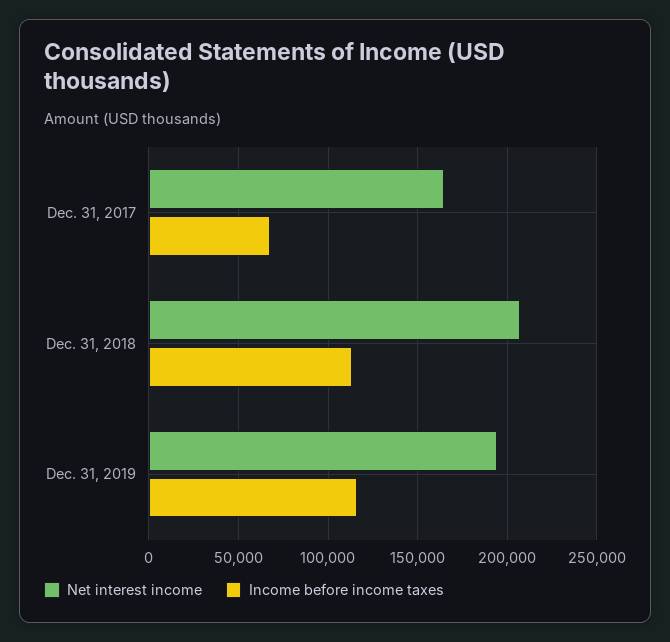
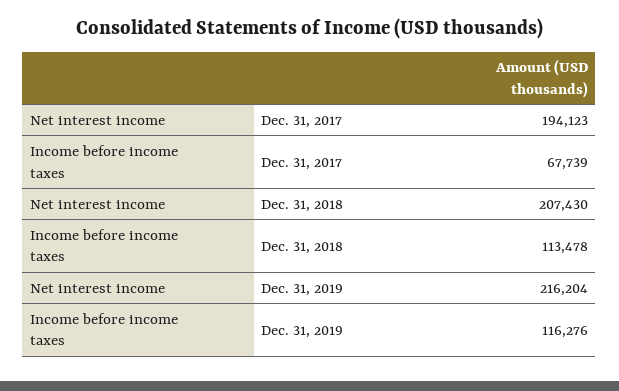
Net interest income, Dec. 31, 2017: 165000 -> 194123
Net interest income, Dec. 31, 2019: 195000 -> 216204

